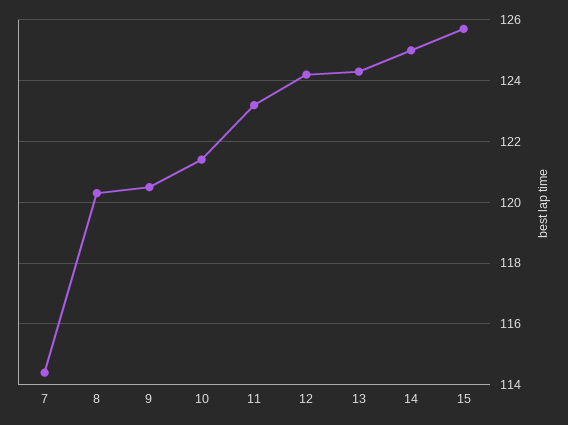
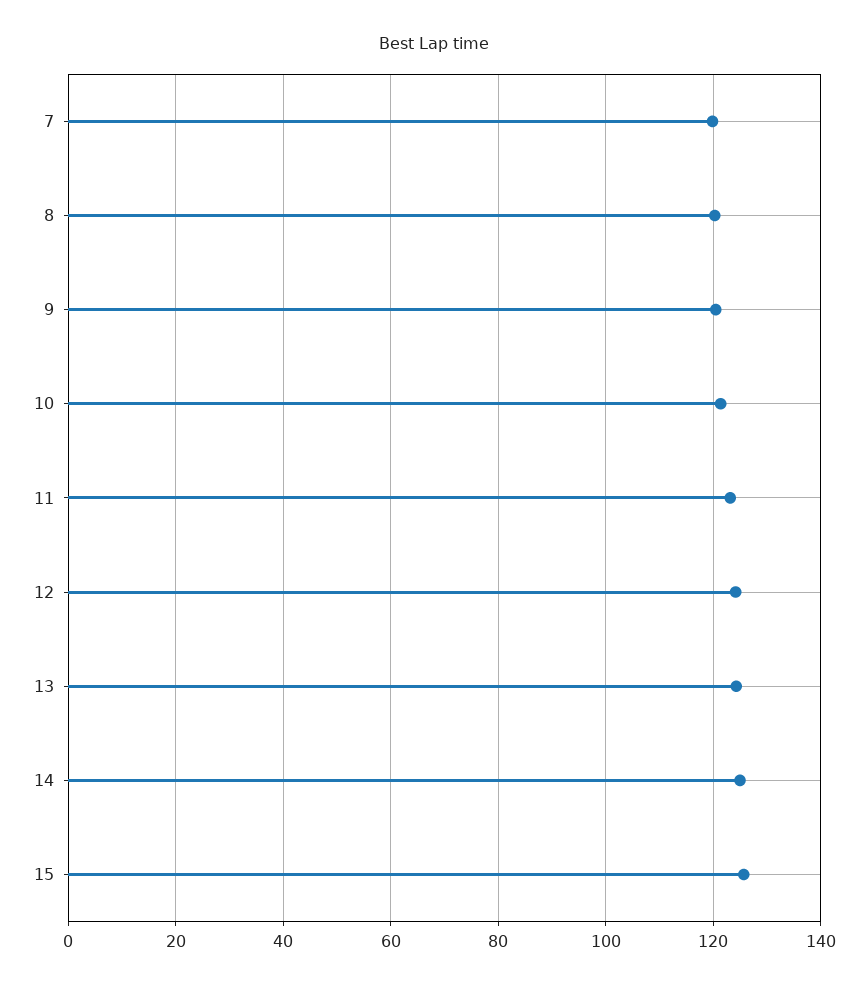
7: 114.5 -> 120

